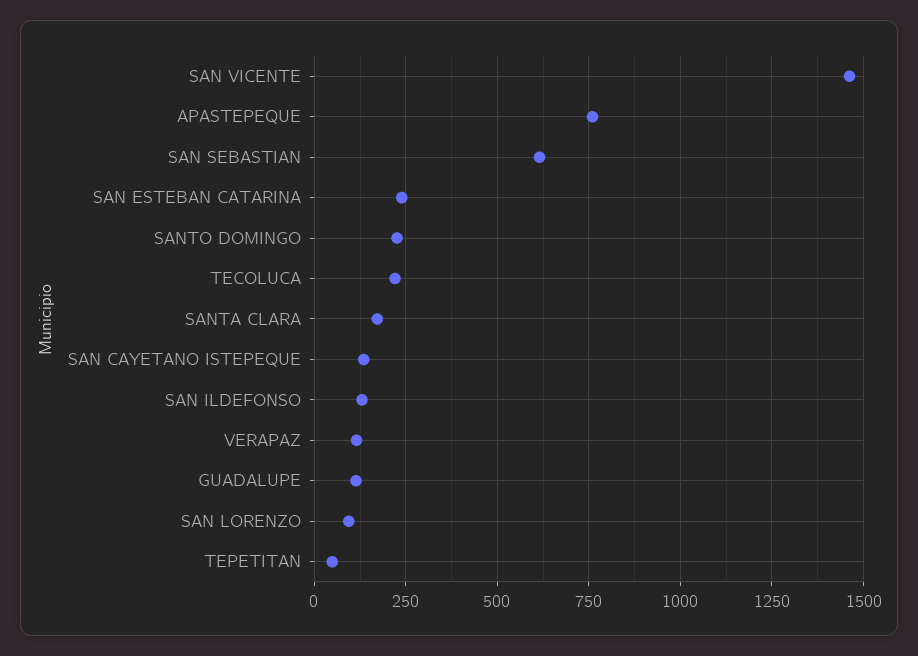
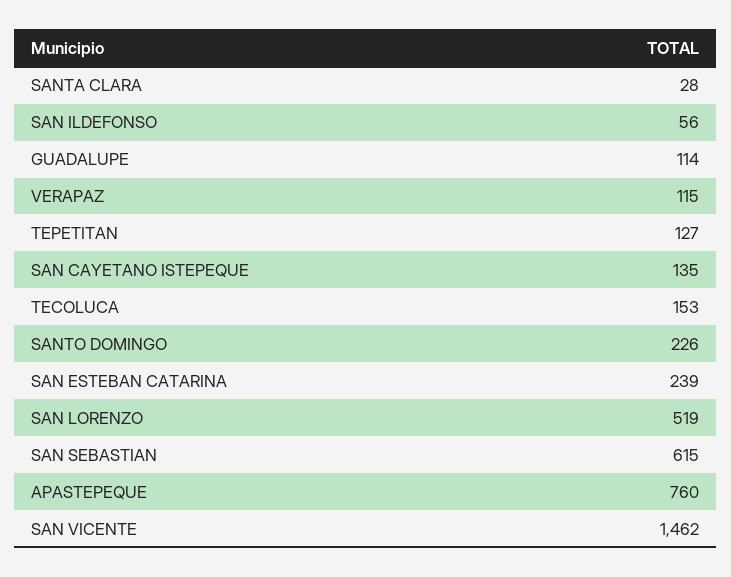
TECOLUCA: 225 -> 153
SANTA CLARA: 175 -> 28
SAN ILDEFONSO: 125 -> 56
SAN LORENZO: 100 -> 519
TEPETITAN: 50 -> 127

